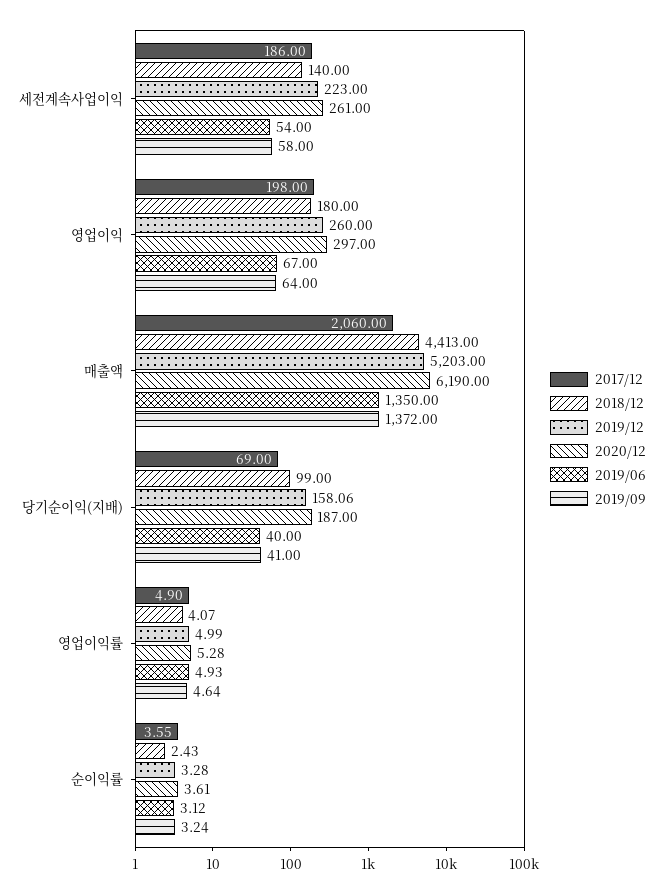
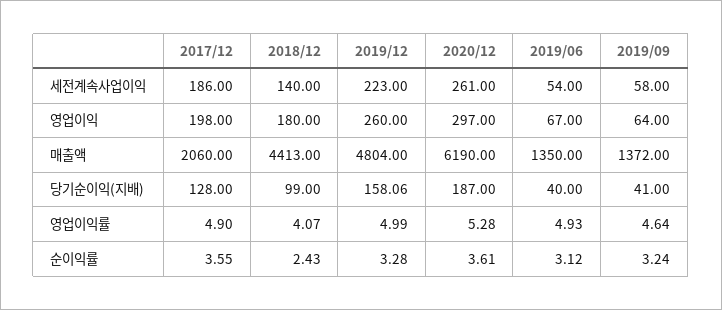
2019/12, 매출액: 5203 -> 4804
2017/12, 당기순이익(지배): 69 -> 128

